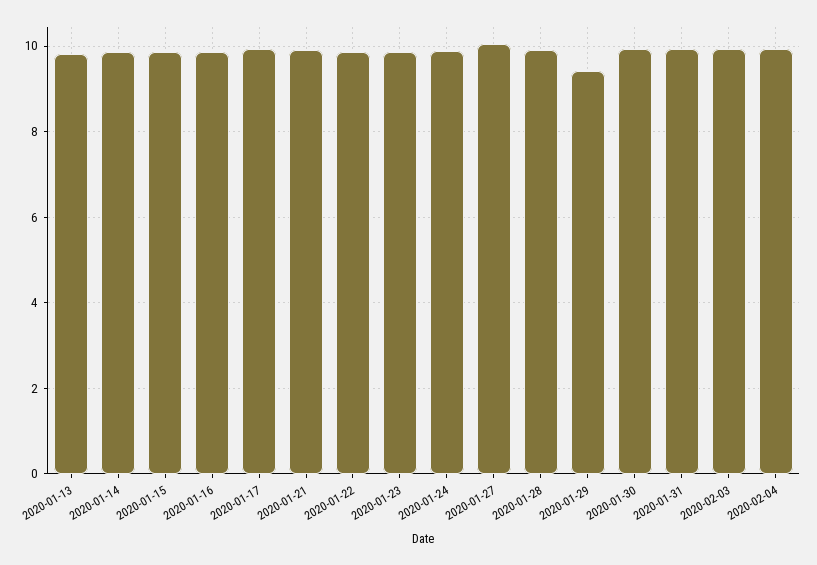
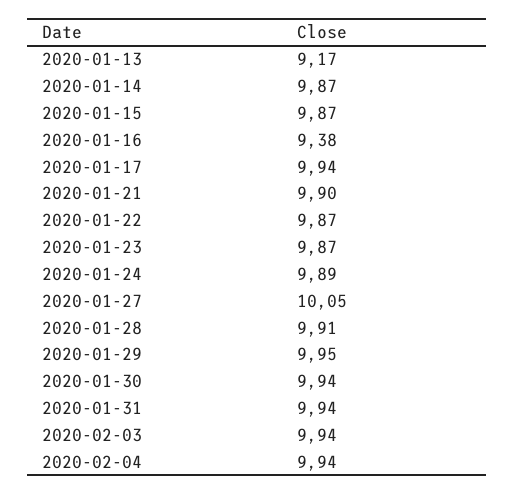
2020-01-13: 9.8 -> 9.17
2020-01-16: 9.8 -> 9.38
2020-01-29: 9.4 -> 9.95

